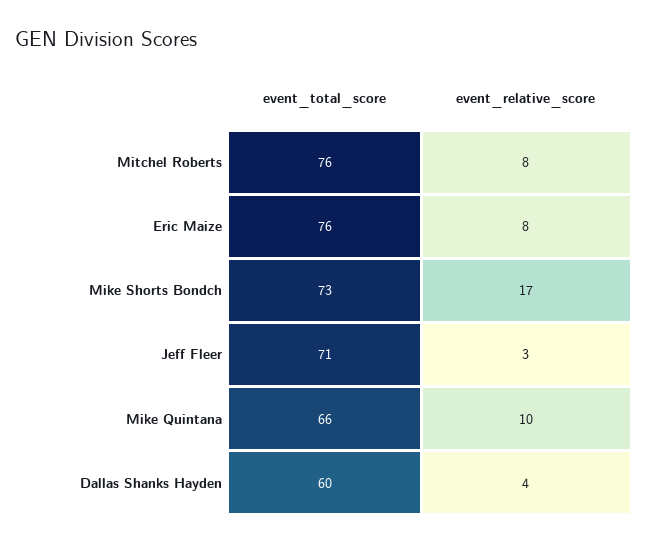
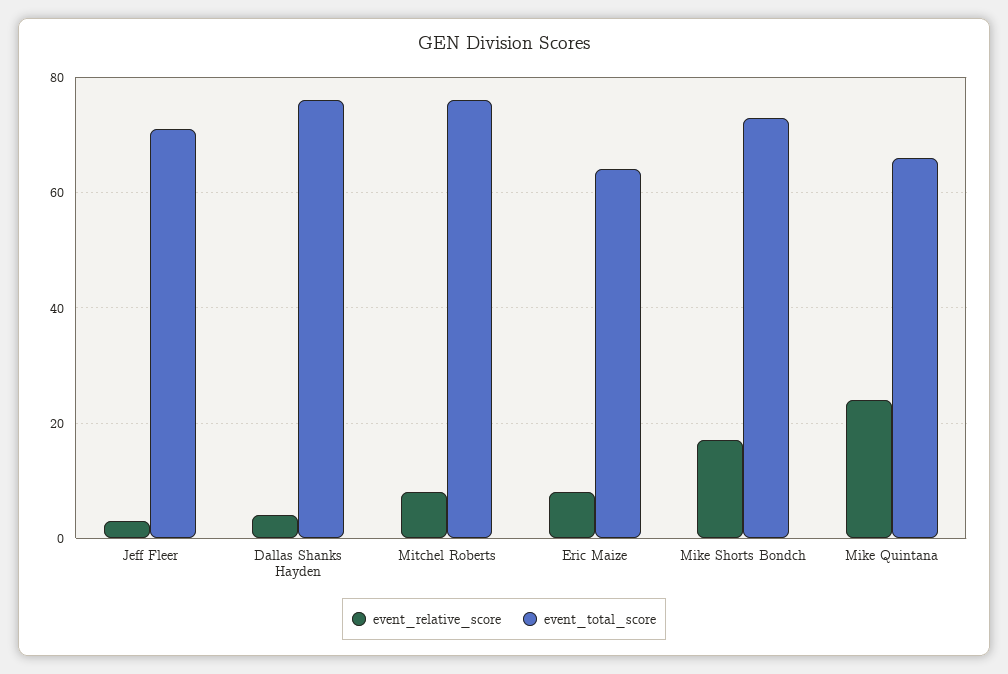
event_total_score, Eric Maize: 76 -> 65
event_relative_score, Mike Quintana: 10 -> 25
event_total_score, Dallas Shanks Hayden: 60 -> 75

